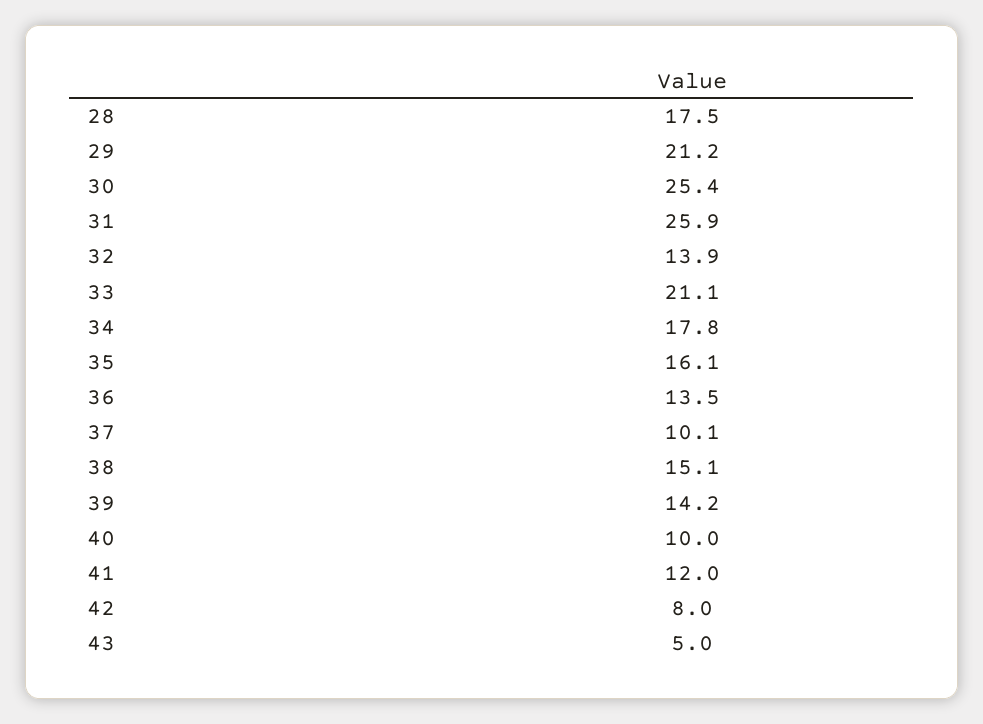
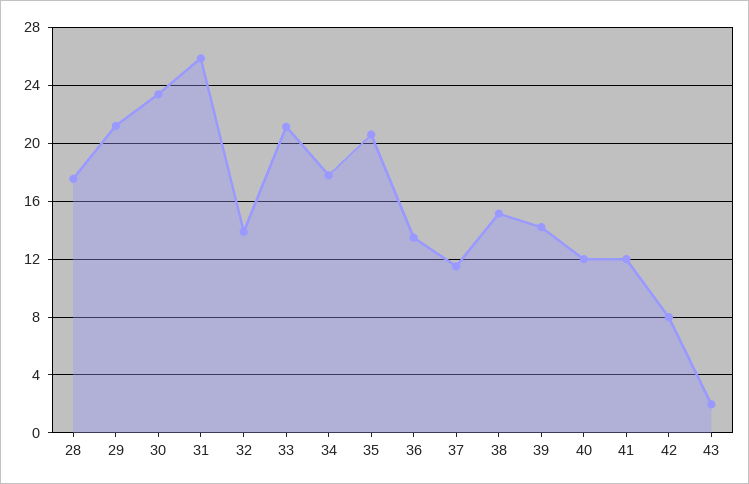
30: 25.4 -> 23.5
35: 16.1 -> 20.5
37: 10.1 -> 11.5
40: 10 -> 12
43: 5 -> 2

